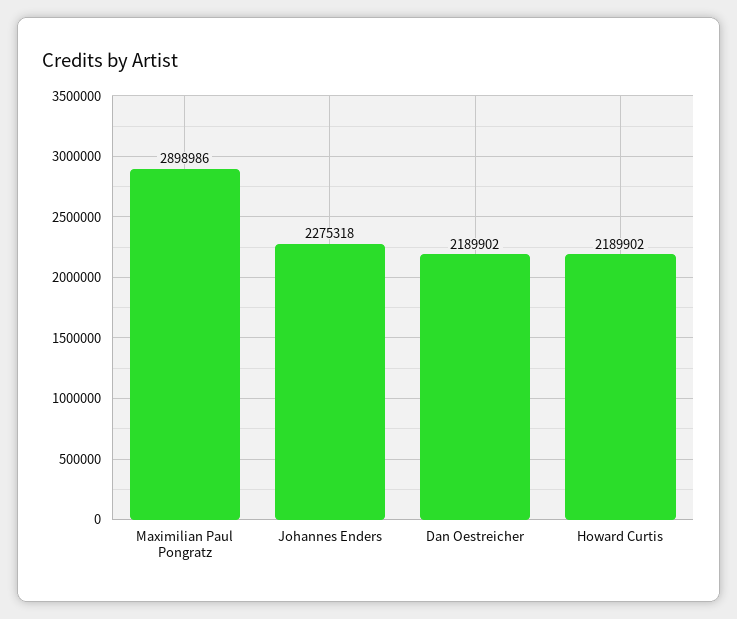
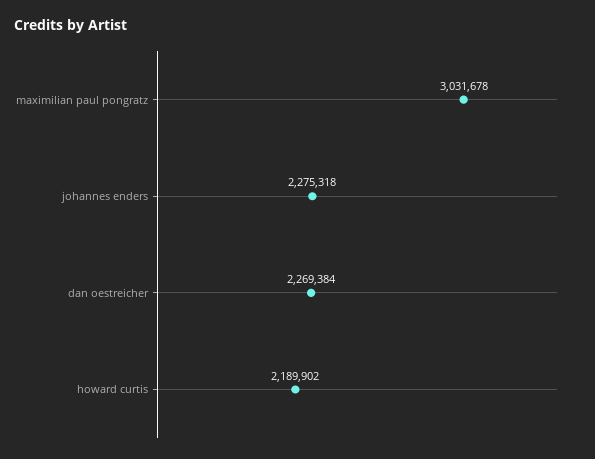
Maximilian Paul Pongratz: 2898986 -> 3031678
Dan Oestreicher: 2189902 -> 2269384

